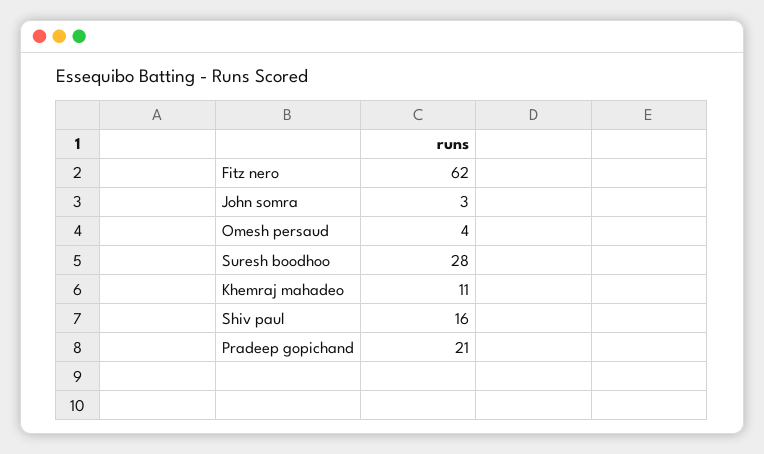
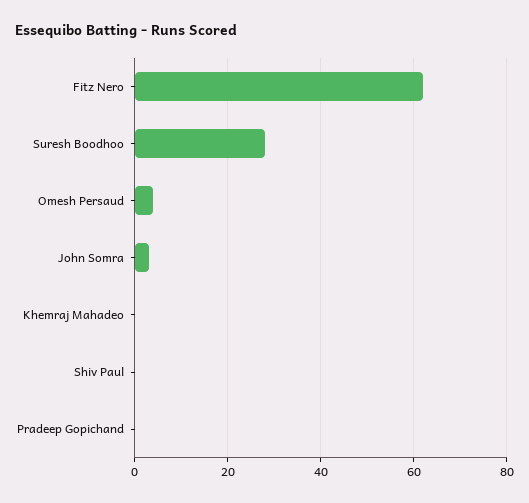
Khemraj mahadeo: 11 -> 0
Shiv paul: 16 -> 0
Pradeep gopichand: 21 -> 0

